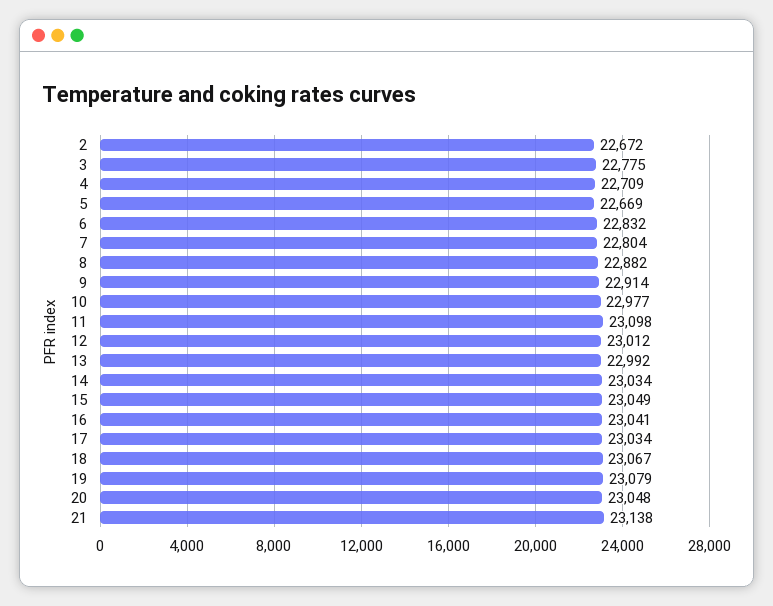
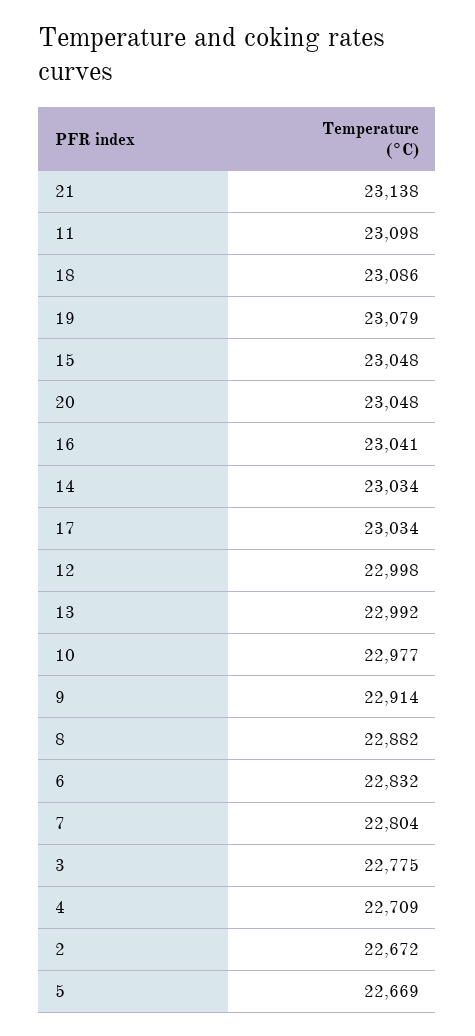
12: 23012 -> 22998
15: 23049 -> 23048
18: 23067 -> 23086

